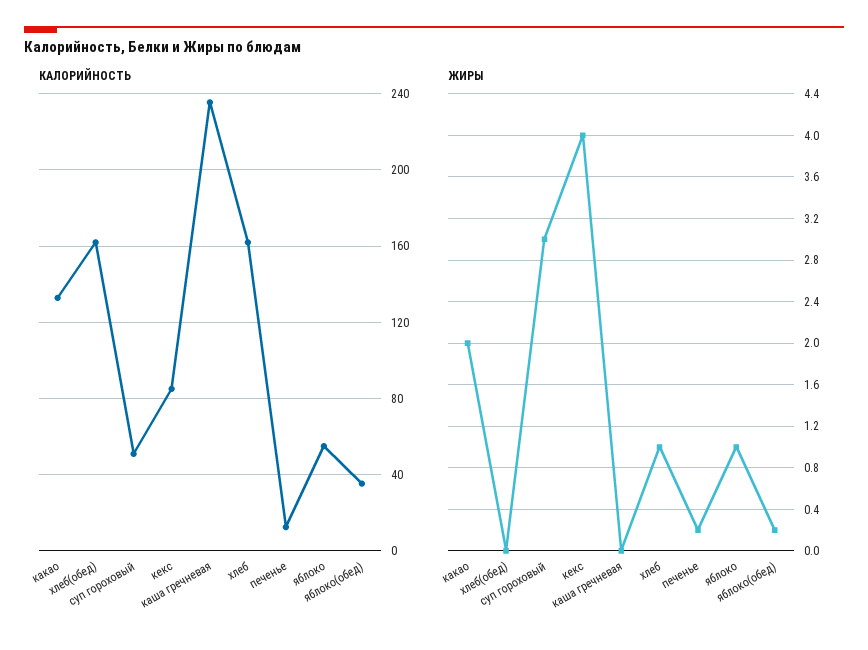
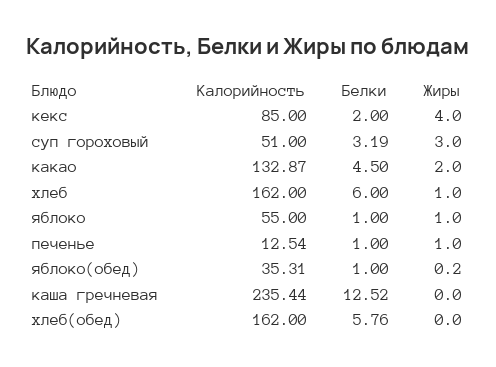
ЖИРЫ, печенье: 0.2 -> 1
Белки, кекс: none -> 2
Белки, суп гороховый: none -> 3.19
Белки, какао: none -> 4.5
Белки, хлеб: none -> 6
Белки, яблоко: none -> 1
Белки, печенье: none -> 1
Белки, яблоко(обед): none -> 1
Белки, каша гречневая: none -> 12.52
Белки, хлеб(обед): none -> 5.76

